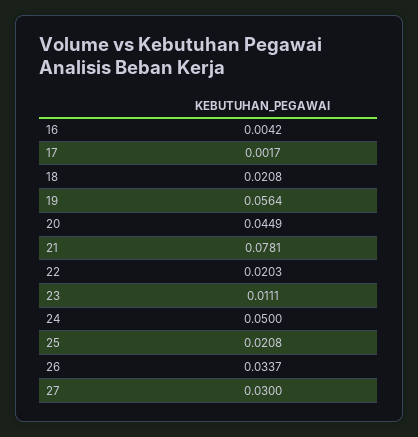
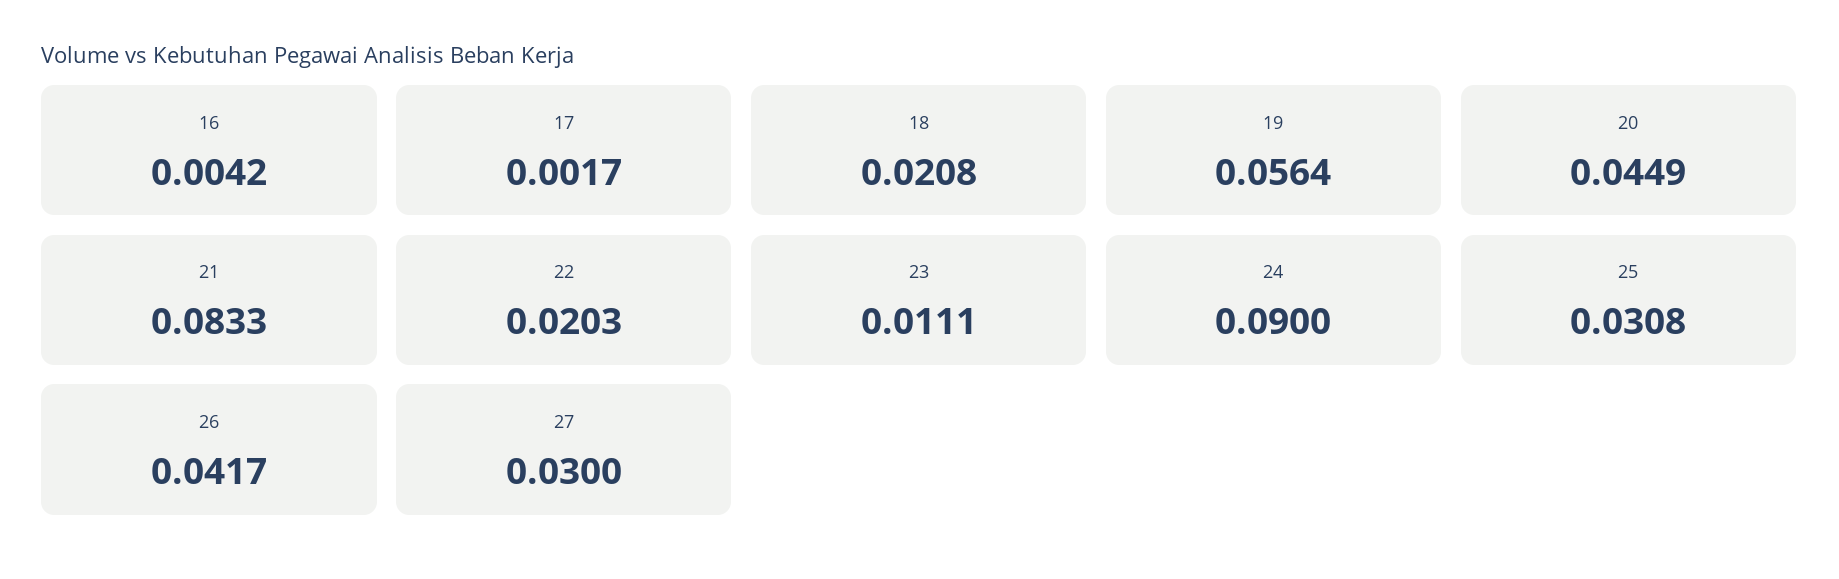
21: 0.0781 -> 0.0833
24: 0.05 -> 0.09
25: 0.0208 -> 0.0308
26: 0.0337 -> 0.0417

